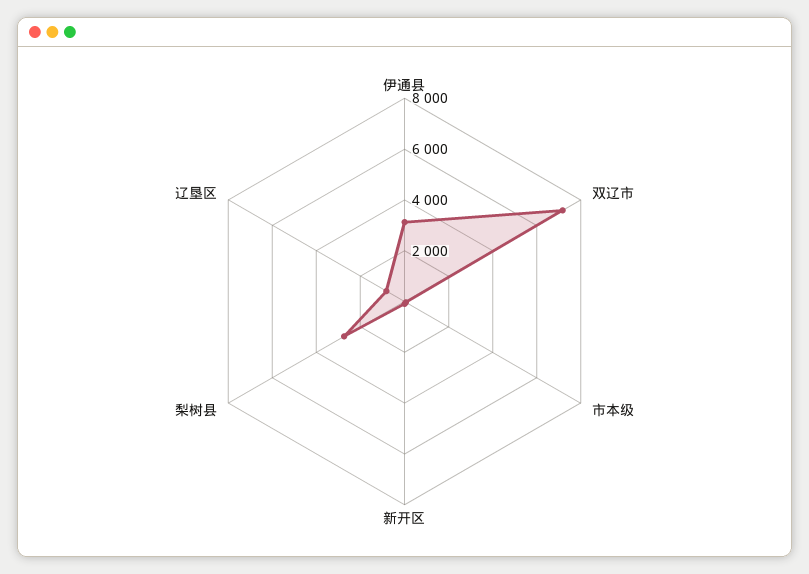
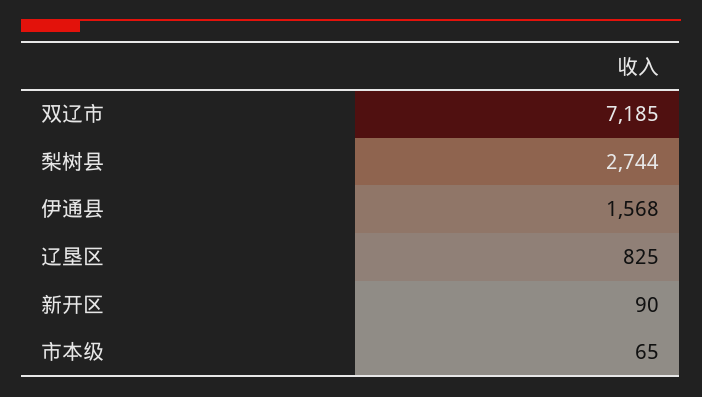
伊通县: 3000 -> 1568

